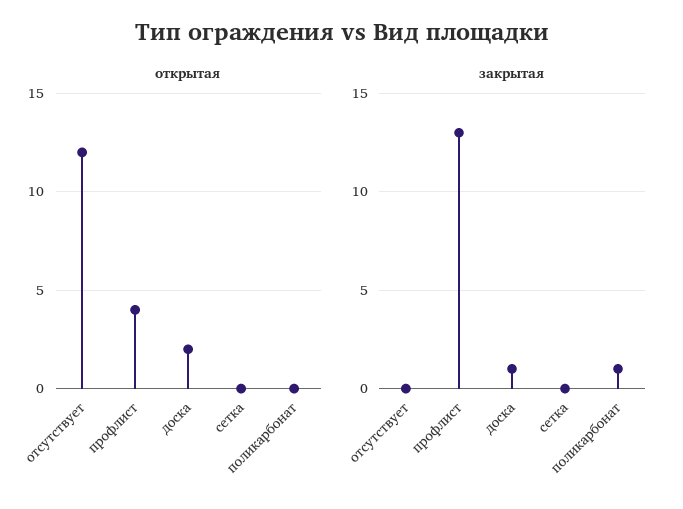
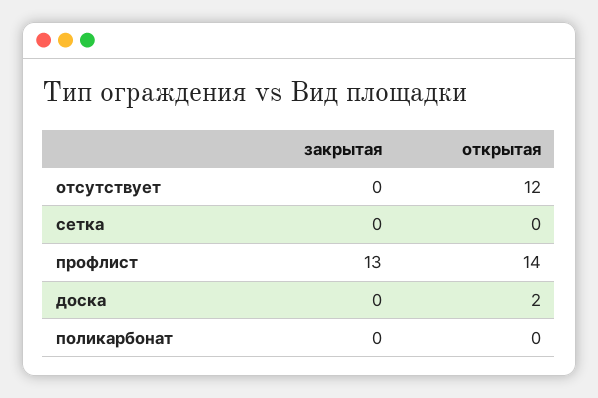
открытая, профлист: 4 -> 14
закрытая, доска: 1 -> 0
закрытая, поликарбонат: 1 -> 0

